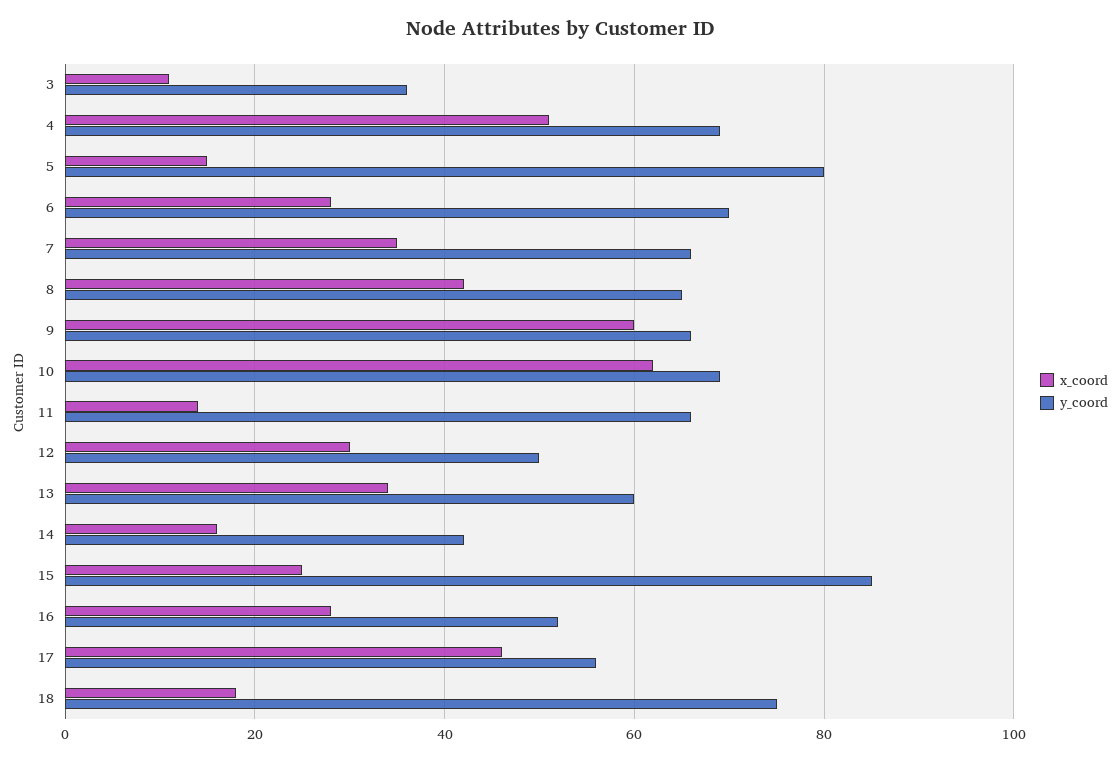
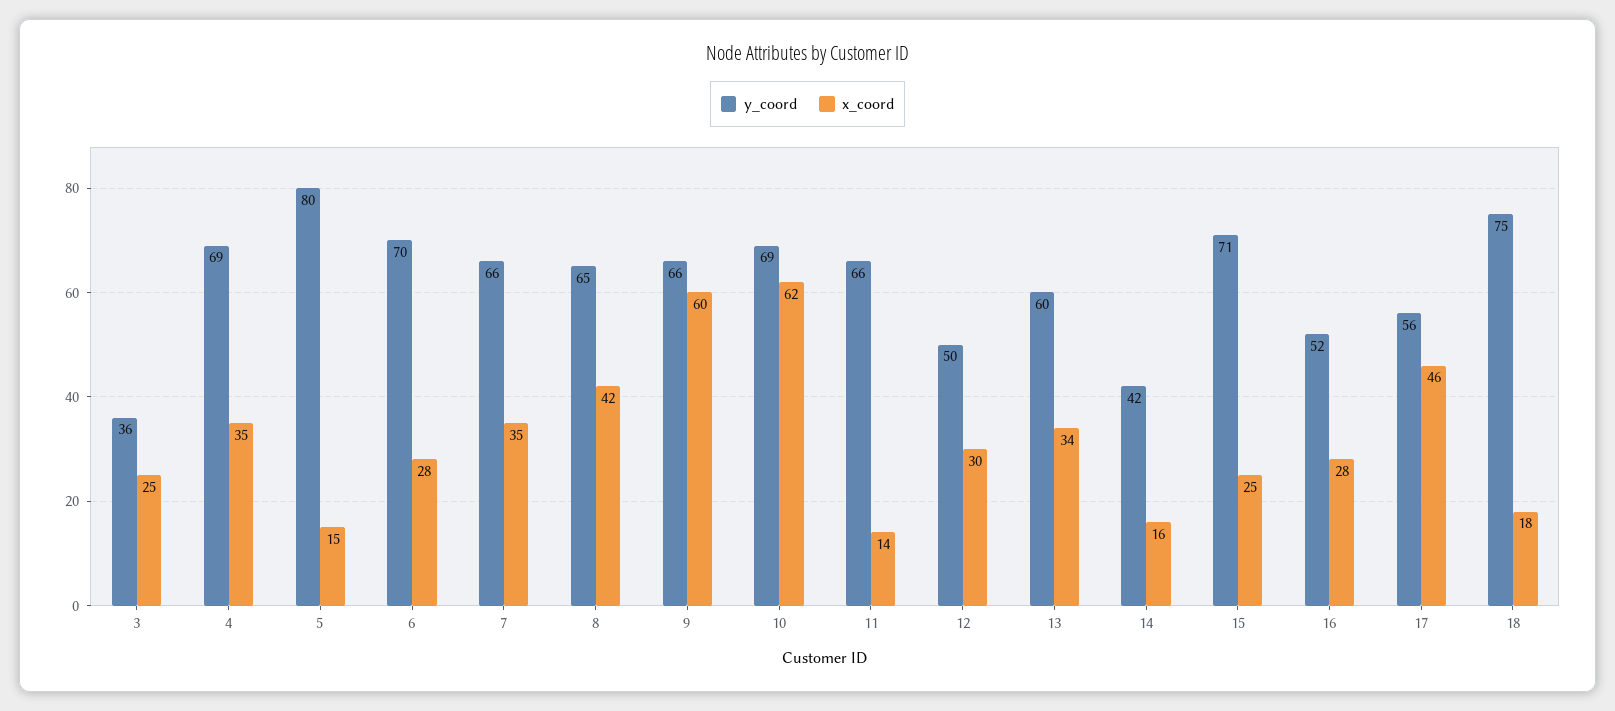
x_coord, 3: 10 -> 25
x_coord, 4: 50 -> 35
y_coord, 15: 85 -> 71

